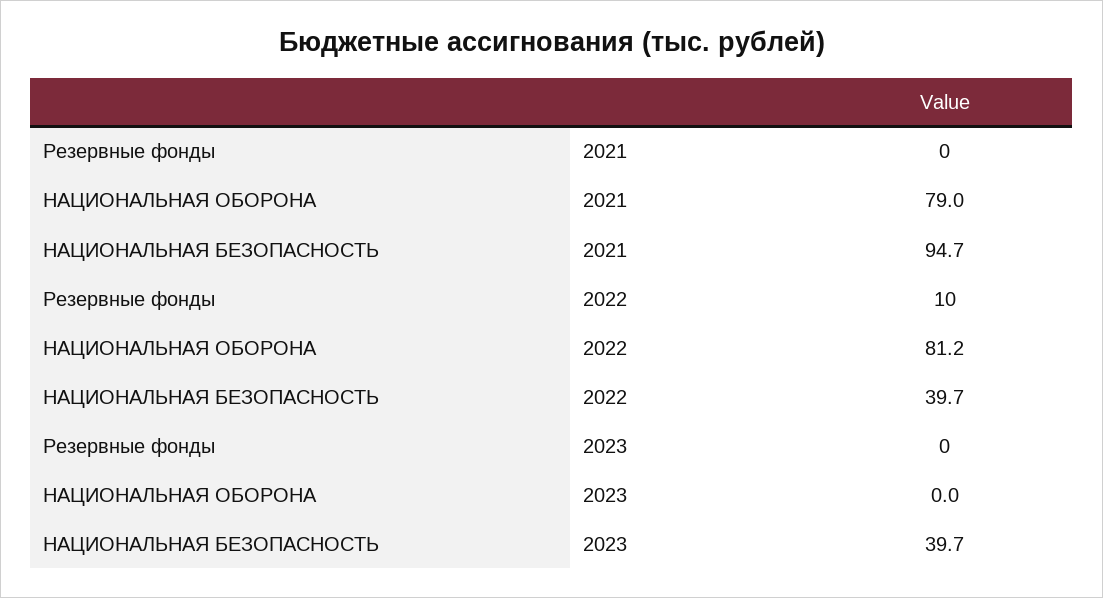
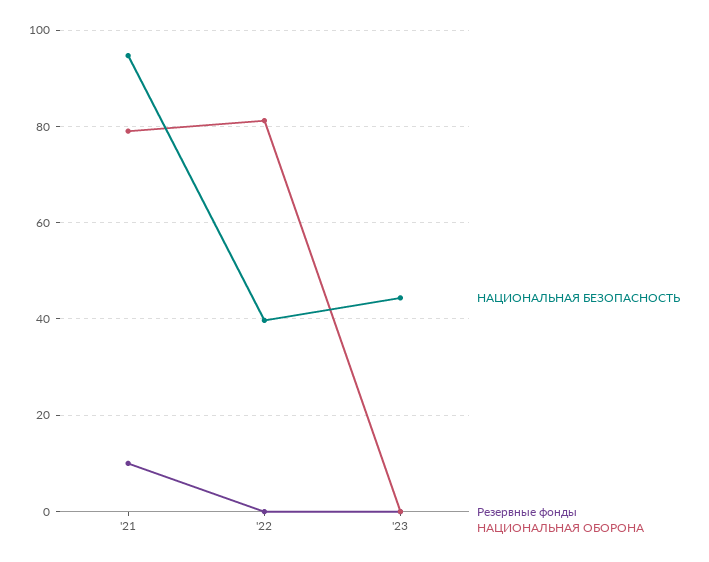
Резервные фонды, 2021: 0 -> 10
Резервные фонды, 2022: 10 -> 0
НАЦИОНАЛЬНАЯ БЕЗОПАСНОСТЬ, 2023: 39.7 -> 44

